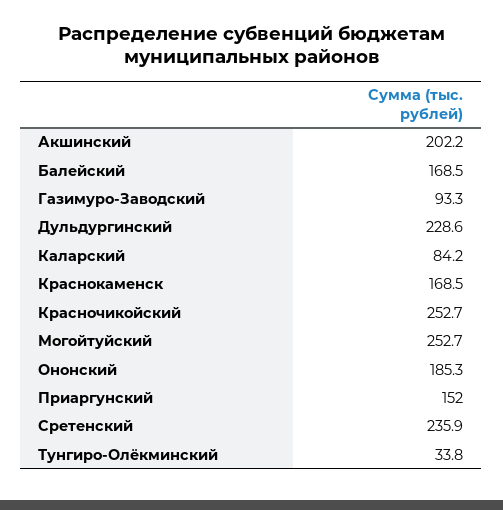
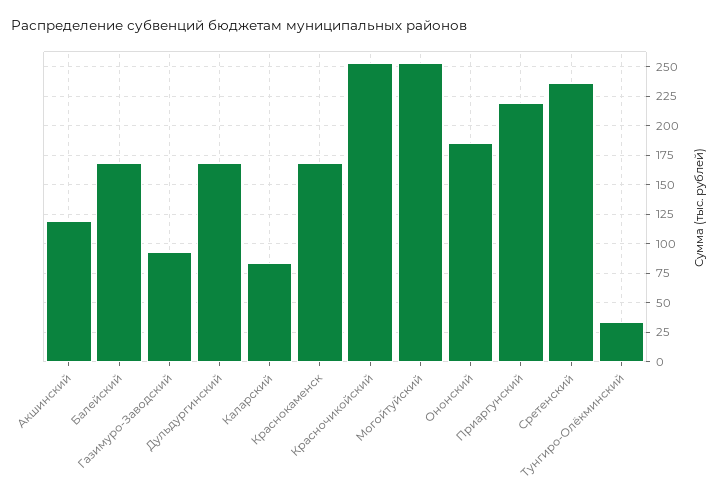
Акшинский: 202.2 -> 125
Дульдургинский: 228.6 -> 175
Приаргунский: 152 -> 225

